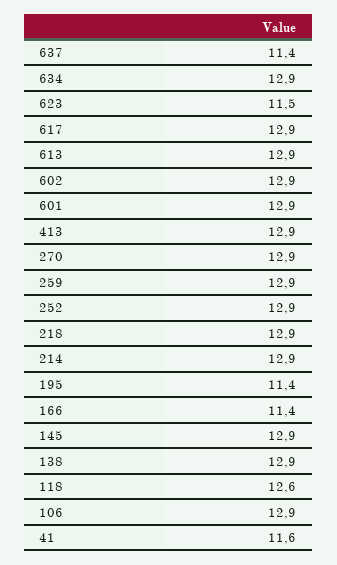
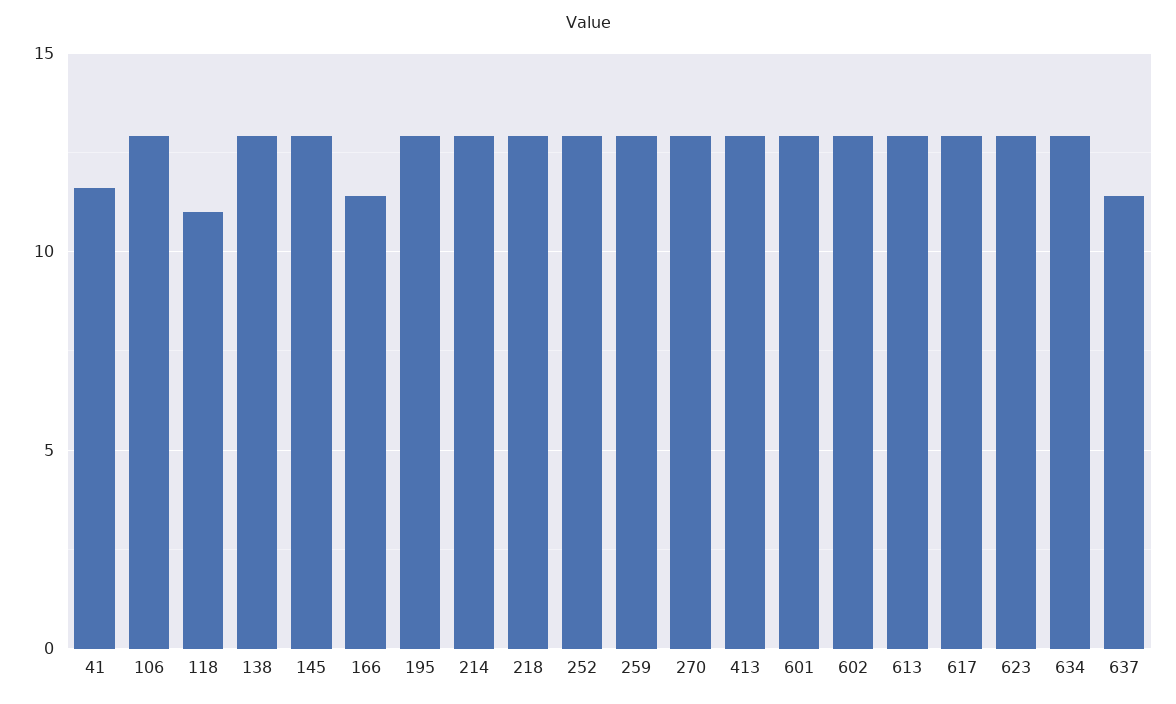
623: 11.5 -> 13
195: 11.4 -> 13
118: 12.6 -> 11

